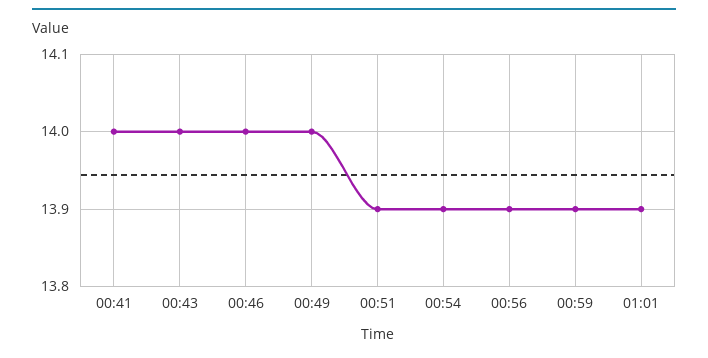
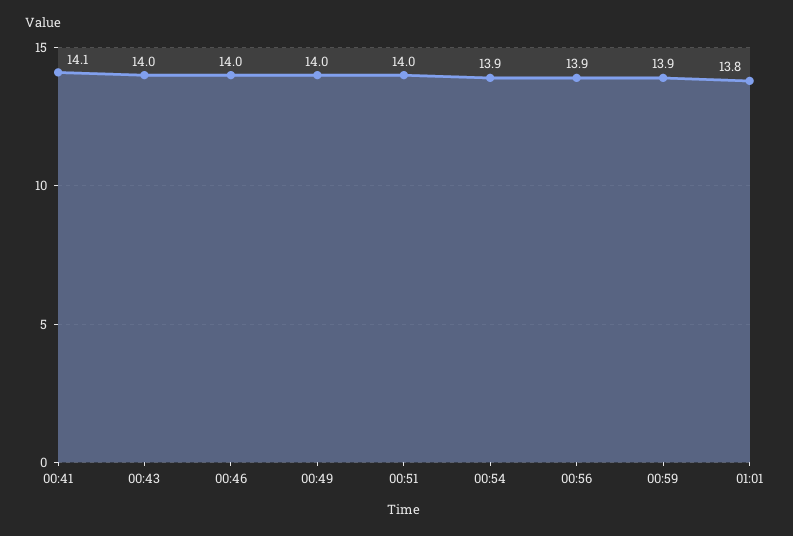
00:41: 14 -> 14.1
00:51: 13.9 -> 14
01:01: 13.9 -> 13.8

